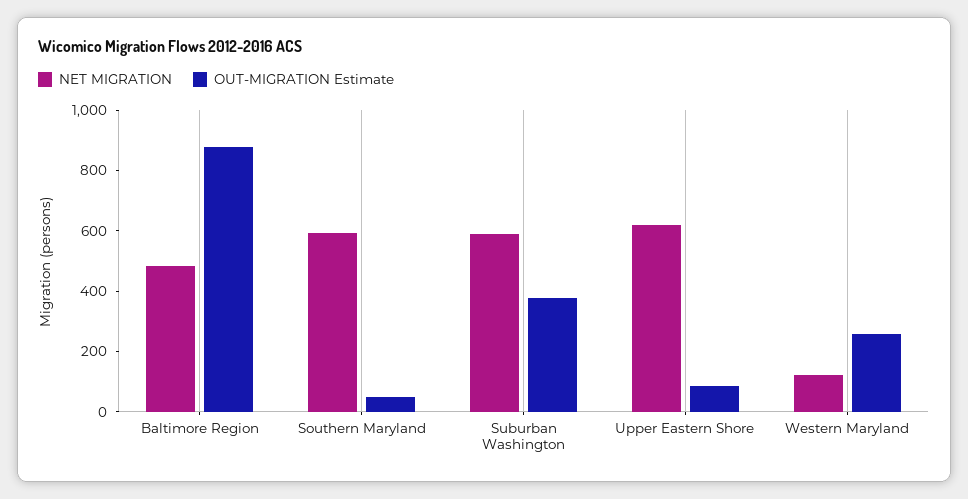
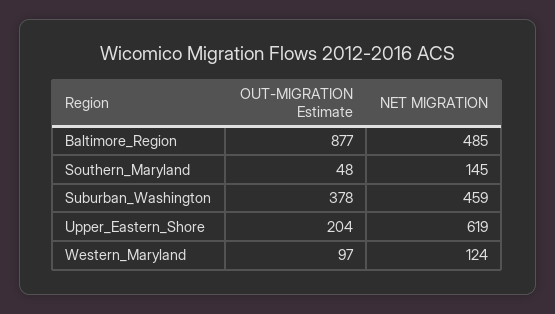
NET MIGRATION, Southern Maryland: 600 -> 145
NET MIGRATION, Suburban Washington: 600 -> 459
OUT-MIGRATION Estimate, Upper Eastern Shore: 100 -> 204
OUT-MIGRATION Estimate, Western Maryland: 250 -> 97

